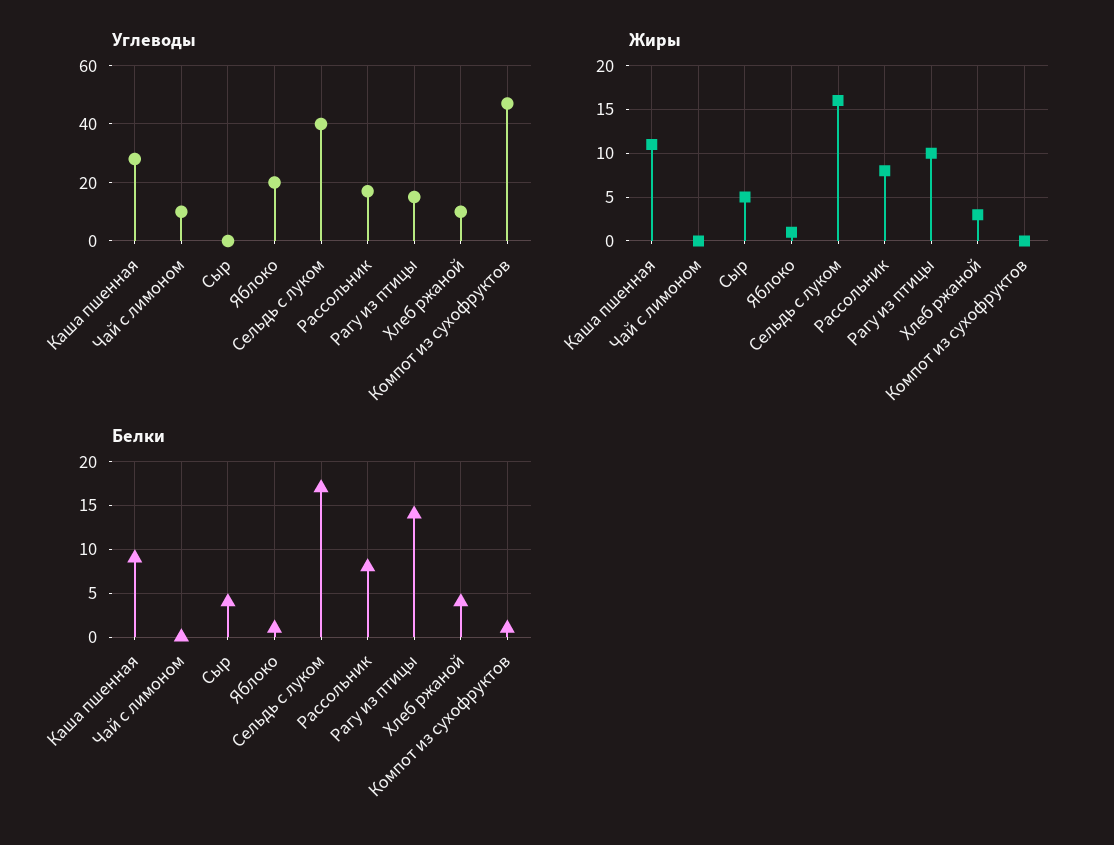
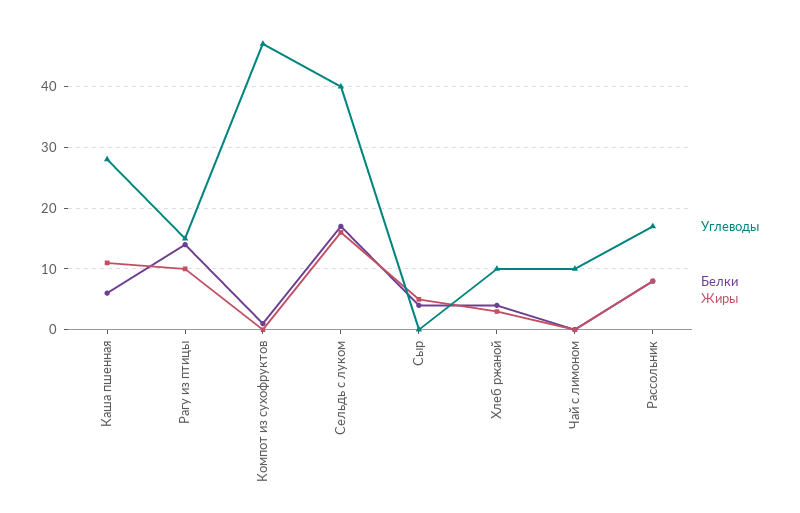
Углеводы, Яблоко: 20 -> none
Жиры, Яблоко: 1 -> none
Белки, Каша пшенная: 9 -> 6
Белки, Яблоко: 1 -> none

